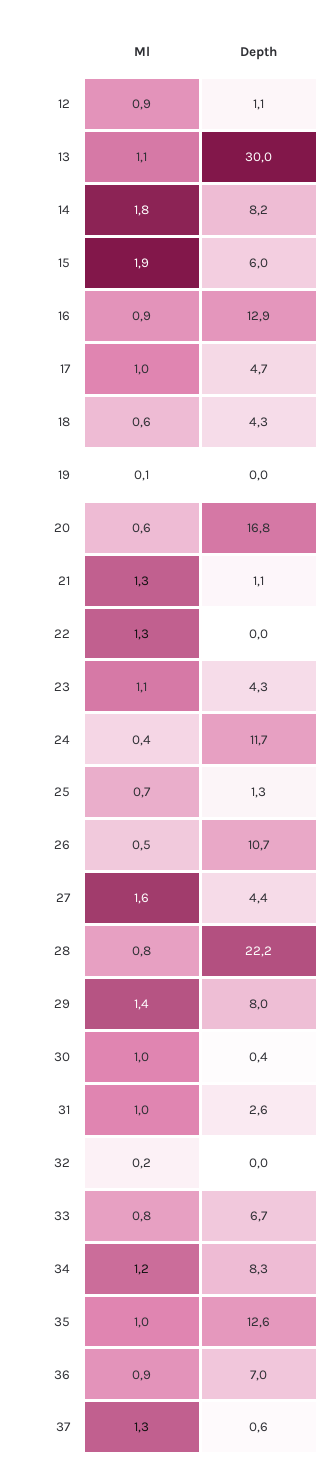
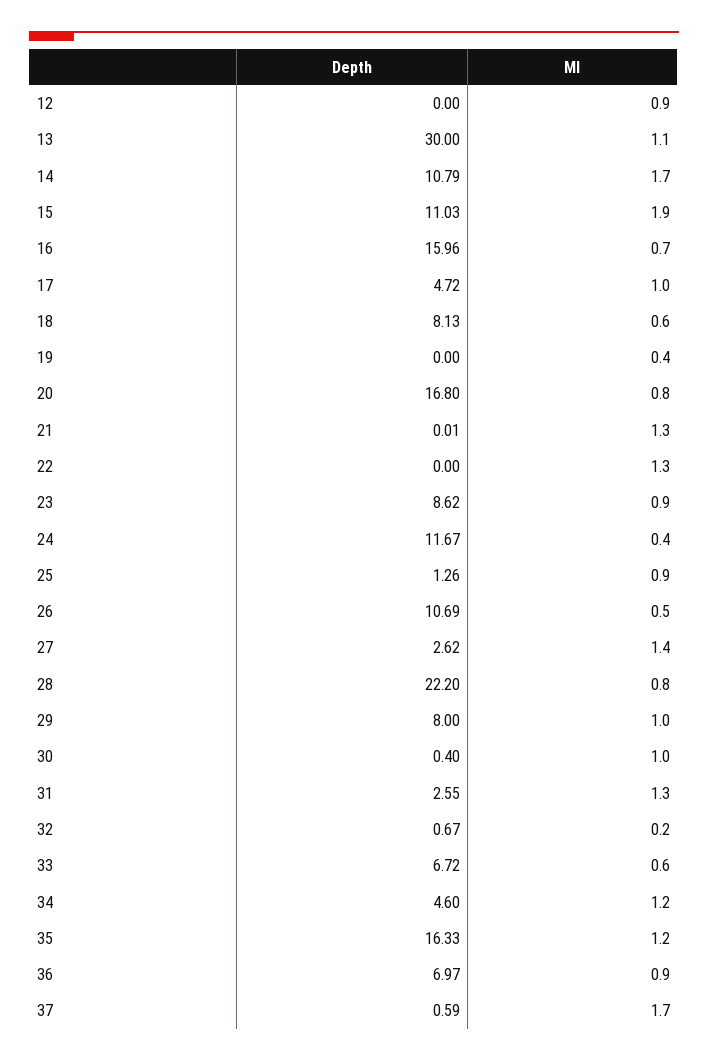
Depth, 12: 1.1 -> 0
Ml, 14: 1.8 -> 1.7
Depth, 14: 8.2 -> 10.79
Depth, 15: 6 -> 11.03
Ml, 16: 0.9 -> 0.7
Depth, 16: 12.9 -> 15.96
Depth, 18: 4.3 -> 8.13
Ml, 19: 0.1 -> 0.4
Ml, 20: 0.6 -> 0.8
Depth, 21: 1.1 -> 0.01
Ml, 23: 1.1 -> 0.9
Depth, 23: 4.3 -> 8.62
Ml, 25: 0.7 -> 0.9
Ml, 27: 1.6 -> 1.4
Depth, 27: 4.4 -> 2.62
Ml, 29: 1.4 -> 1
Ml, 31: 1 -> 1.3
Depth, 32: 0 -> 0.67
Ml, 33: 0.8 -> 0.6
Depth, 34: 8.3 -> 4.6
Ml, 35: 1 -> 1.2
Depth, 35: 12.6 -> 16.33
Ml, 37: 1.3 -> 1.7

